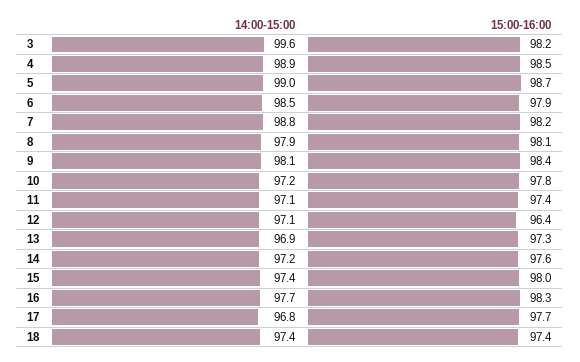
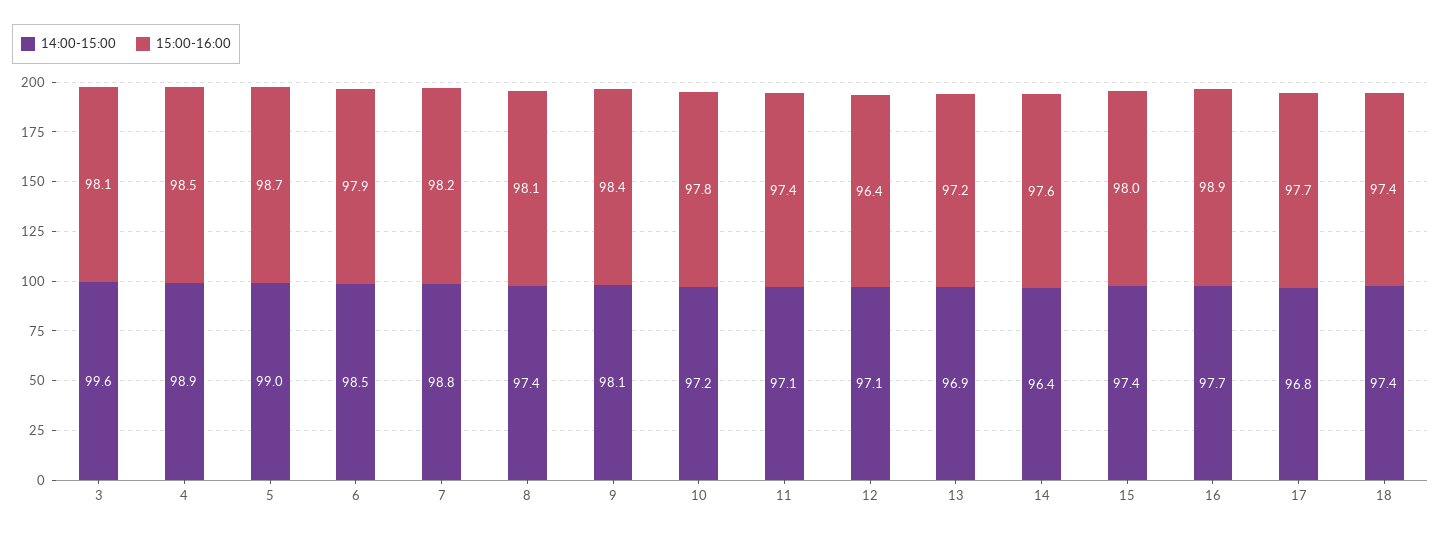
15:00-16:00, 3: 98.2 -> 98.1
14:00-15:00, 8: 97.9 -> 97.4
15:00-16:00, 13: 97.3 -> 97.2
14:00-15:00, 14: 97.2 -> 96.4
15:00-16:00, 16: 98.3 -> 98.9

